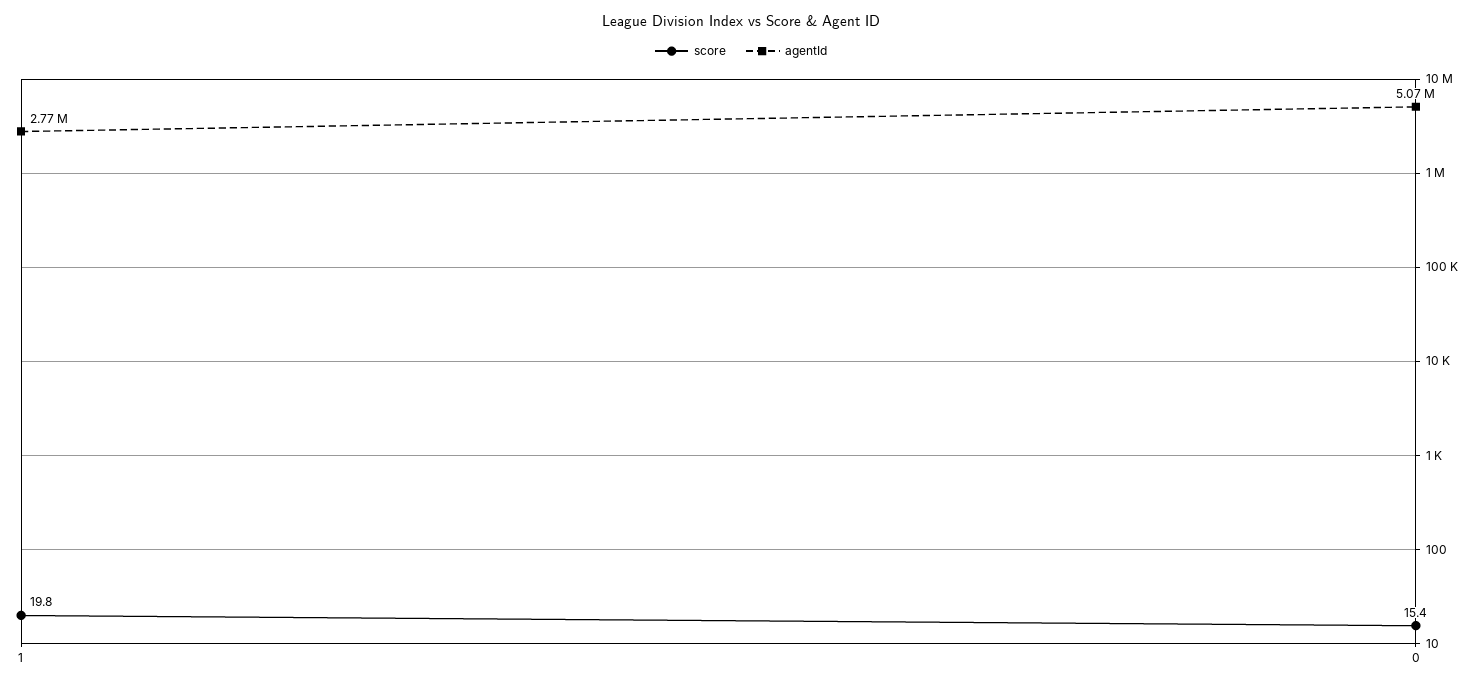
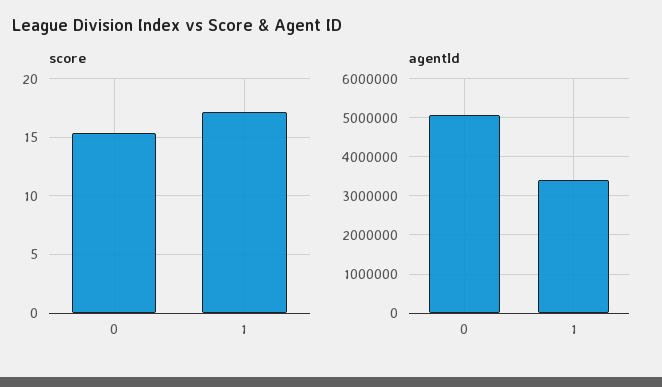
score, 1: 19.8 -> 17
agentId, 1: 2770000 -> 3400000

